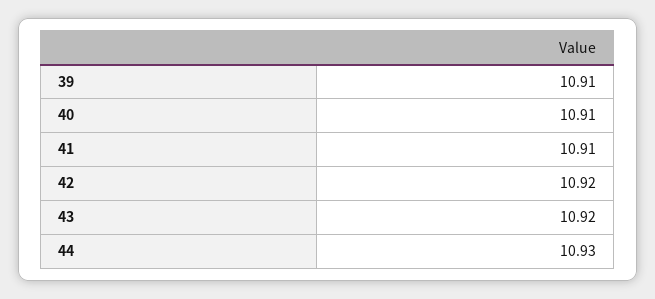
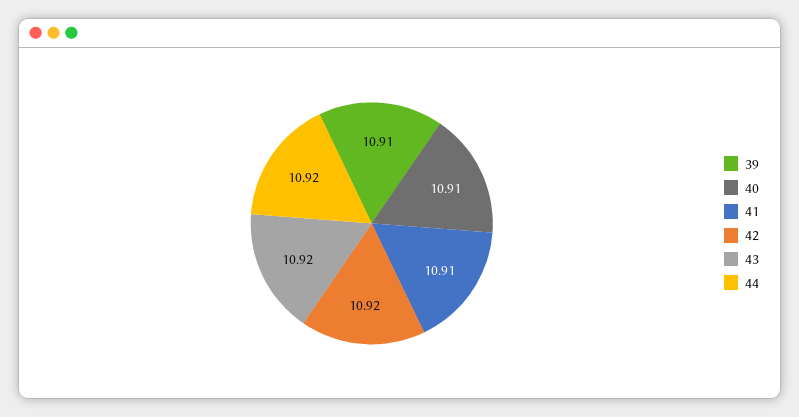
44: 10.93 -> 10.92

